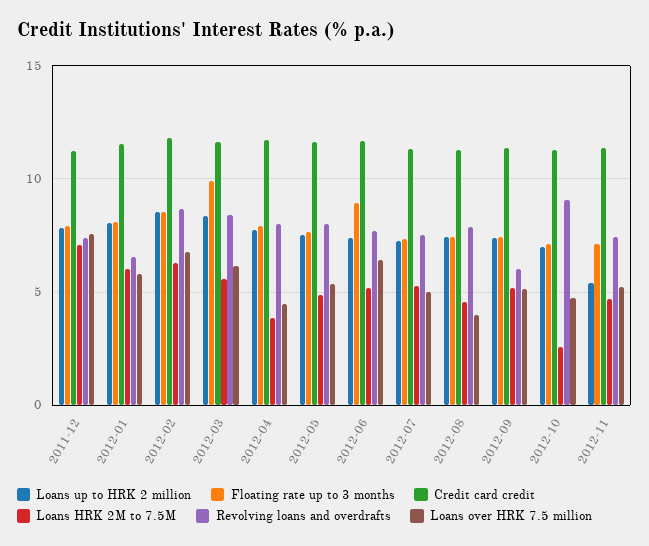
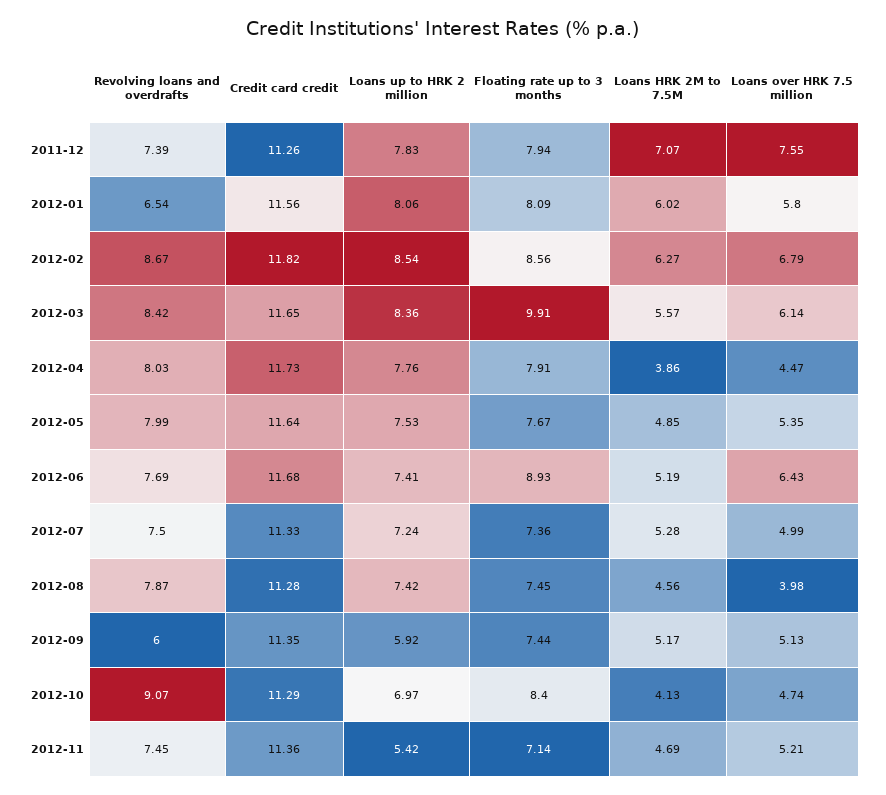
Loans up to HRK 2 million, 2012-09: 7.5 -> 5.92
Floating rate up to 3 months, 2012-10: 7 -> 8.4
Loans HRK 2M to 7.5M, 2012-10: 2.5 -> 4.13

